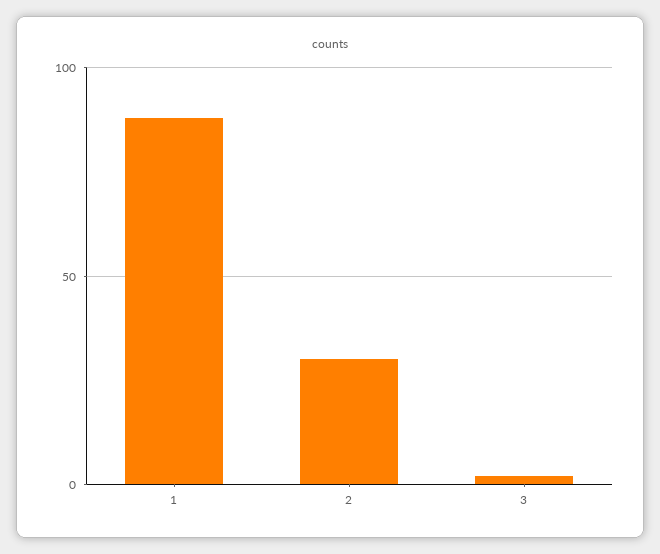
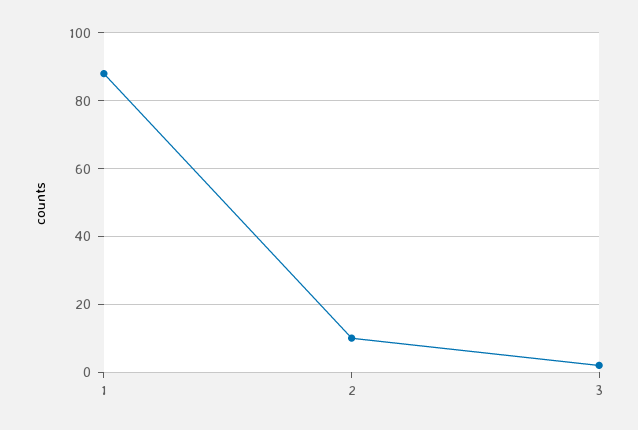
2: 30 -> 10

